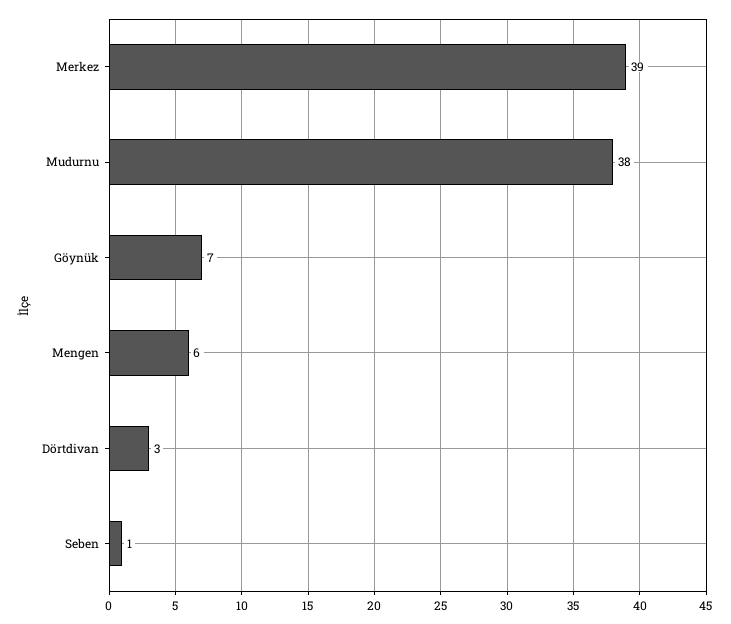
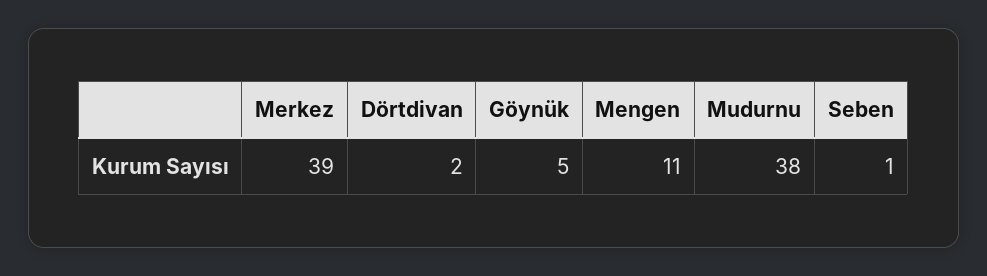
Göynük: 7 -> 5
Mengen: 6 -> 11
Dörtdivan: 3 -> 2

